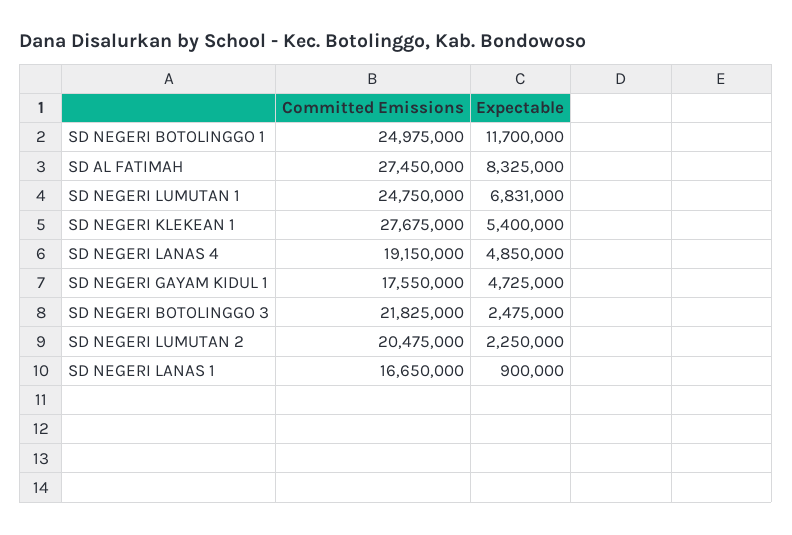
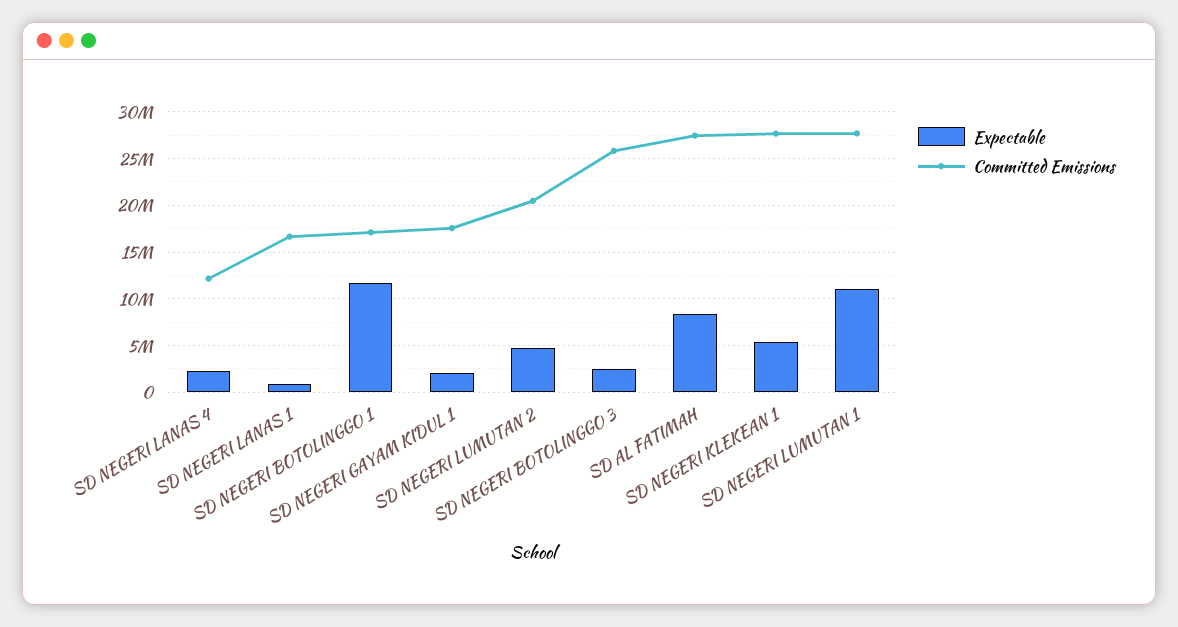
Committed Emissions, SD NEGERI BOTOLINGGO 1: 24975000 -> 17000000
Committed Emissions, SD NEGERI LUMUTAN 1: 24750000 -> 28000000
Expectable, SD NEGERI LUMUTAN 1: 6831000 -> 11000000
Committed Emissions, SD NEGERI LANAS 4: 19150000 -> 12000000
Expectable, SD NEGERI LANAS 4: 4850000 -> 2000000
Expectable, SD NEGERI GAYAM KIDUL 1: 4725000 -> 2000000
Committed Emissions, SD NEGERI BOTOLINGGO 3: 21825000 -> 26000000
Expectable, SD NEGERI LUMUTAN 2: 2250000 -> 5000000

